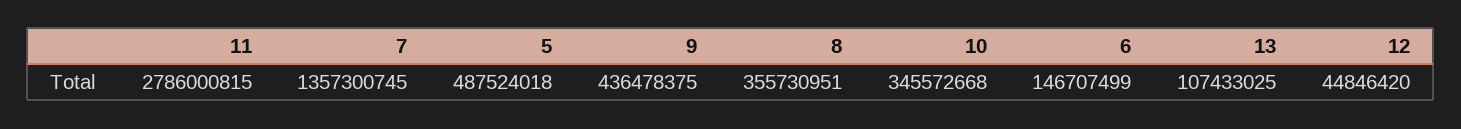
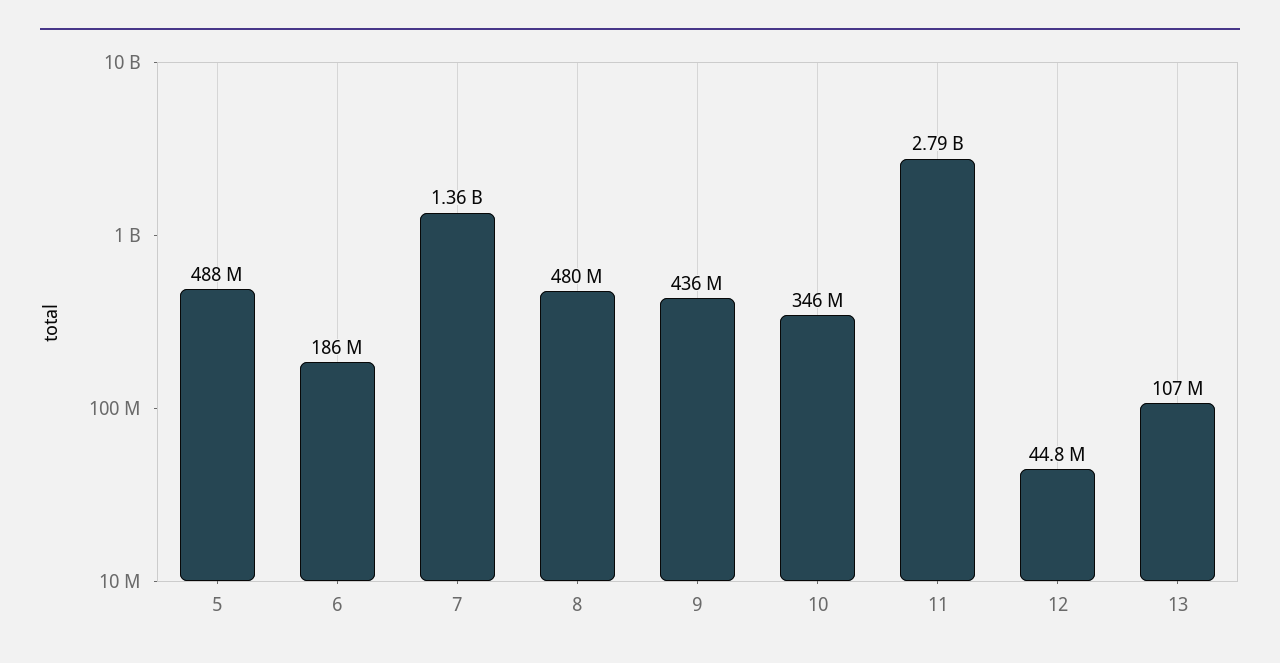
8: 355730951 -> 480000000
6: 146707499 -> 186000000

